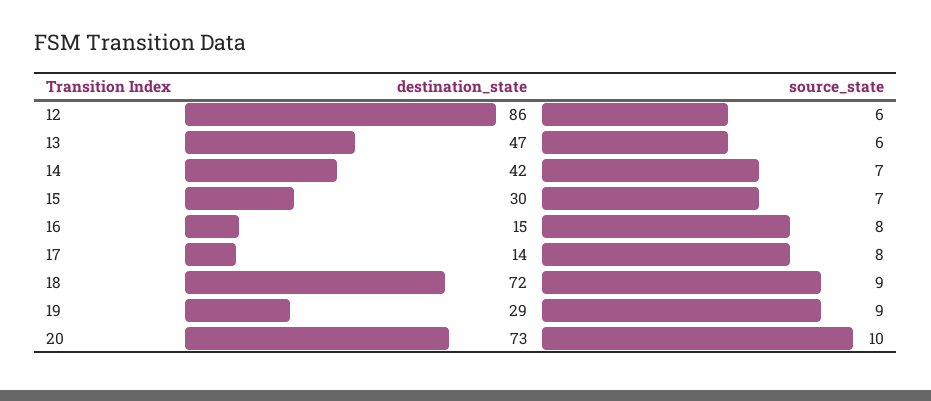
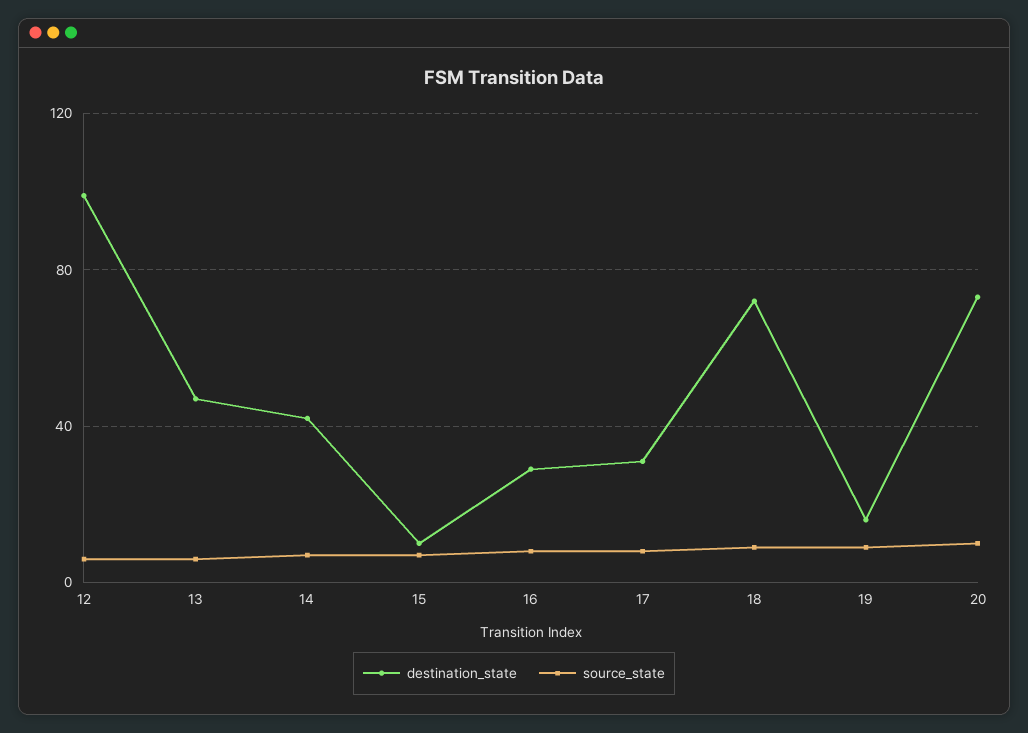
destination_state, 12: 86 -> 100
destination_state, 15: 30 -> 10
destination_state, 16: 15 -> 30
destination_state, 17: 14 -> 30
destination_state, 19: 29 -> 15

